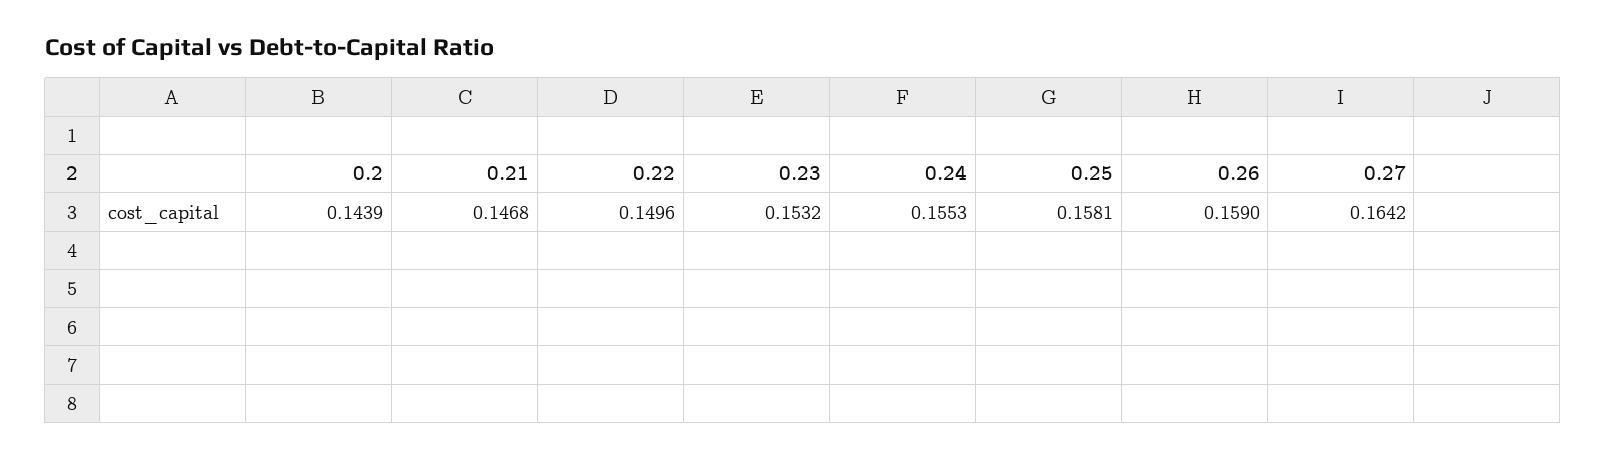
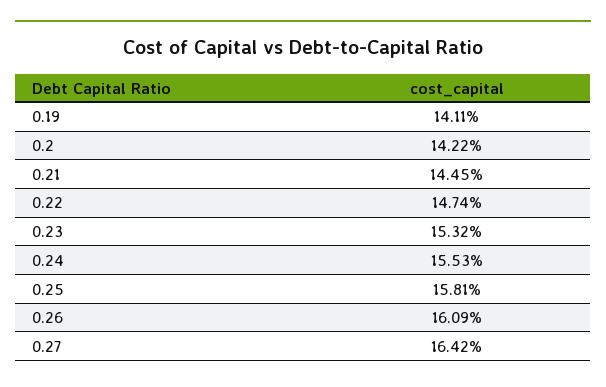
0.2: 0.1439 -> 0.1422
0.21: 0.1468 -> 0.1445
0.22: 0.1496 -> 0.1474
0.26: 0.159 -> 0.1609
0.19: none -> 0.1411

